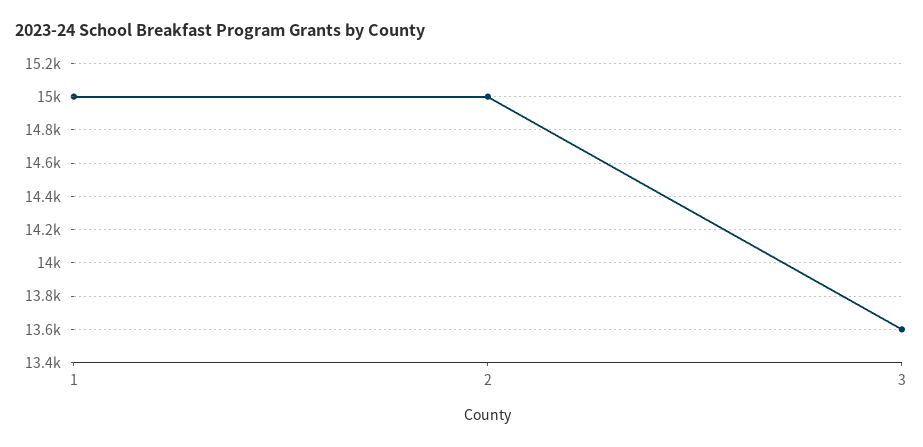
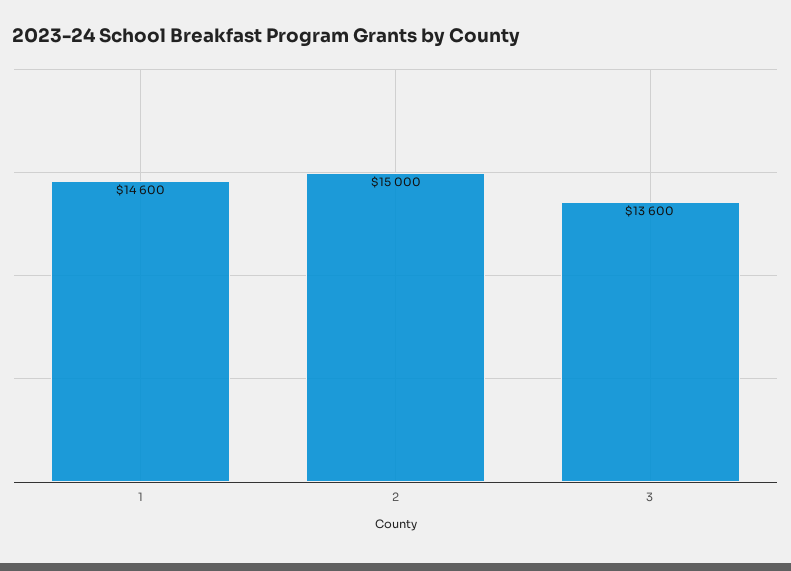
1: 15000 -> 14600

